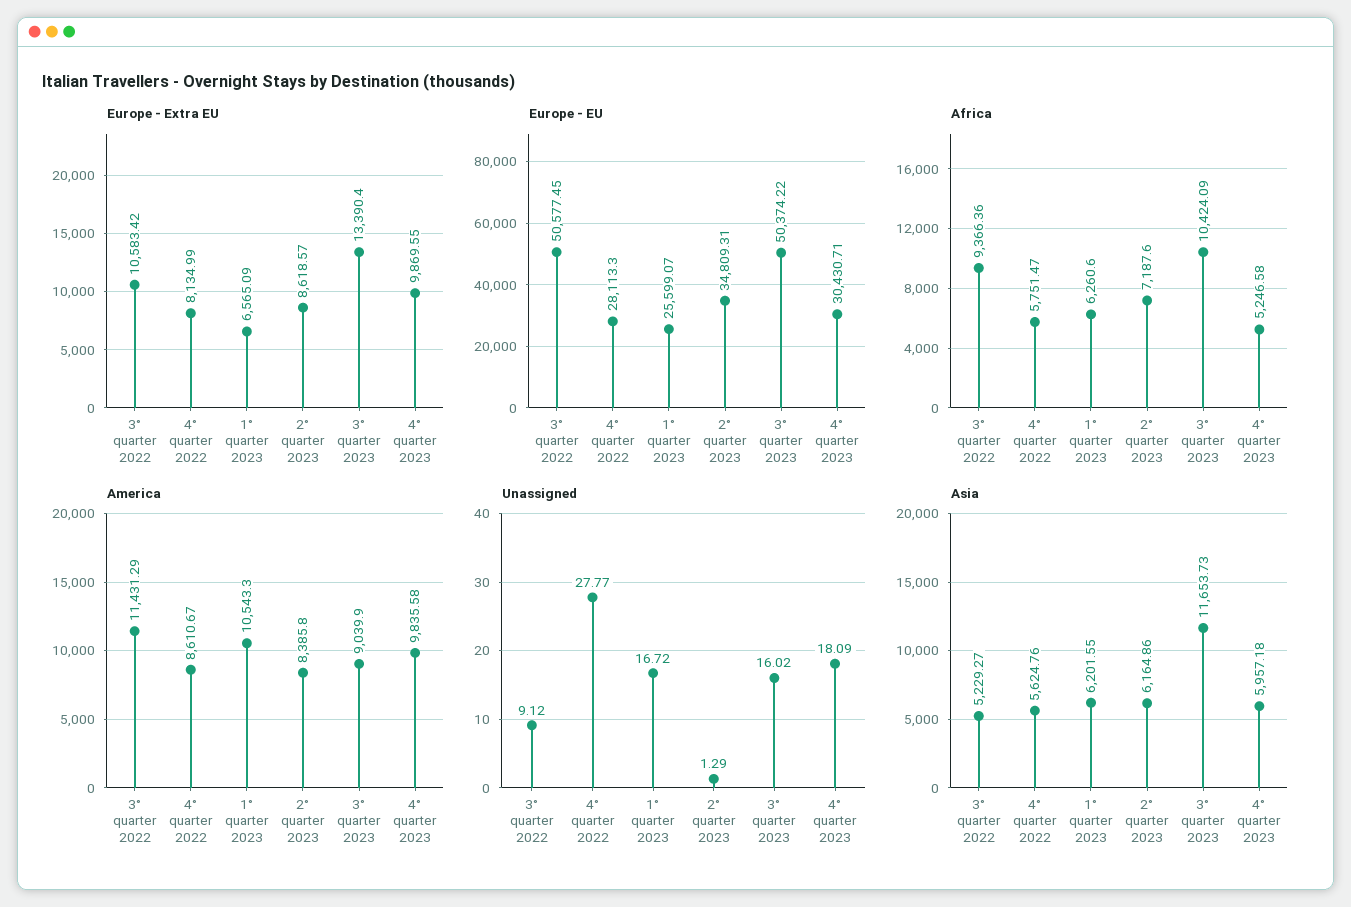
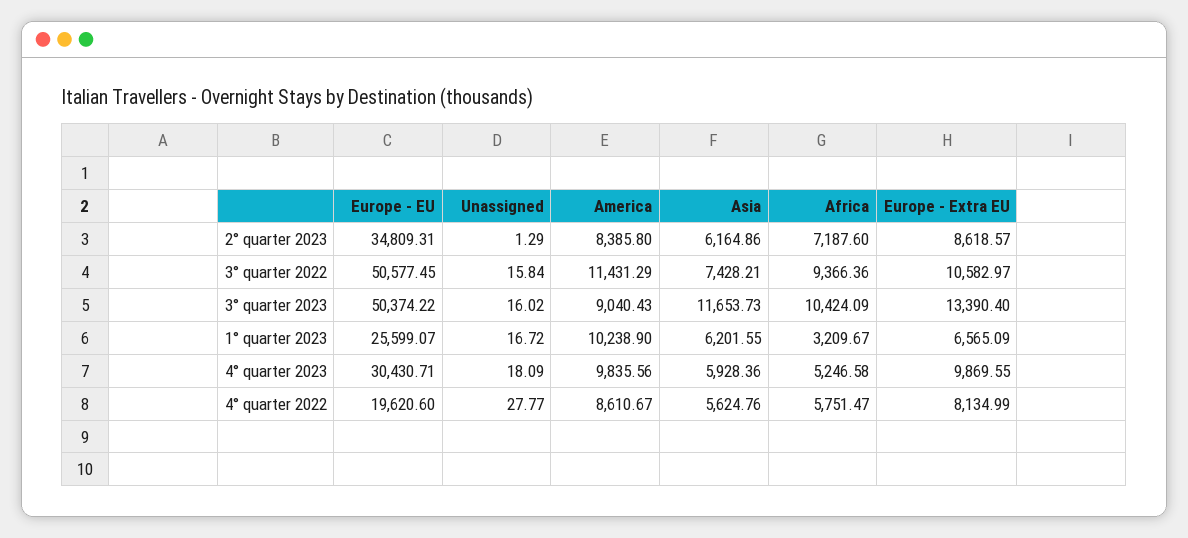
Europe - Extra EU, 3° quarter 2022: 10583.42 -> 10582.97
Europe - EU, 4° quarter 2022: 28113.3 -> 19620.6
Africa, 1° quarter 2023: 6260.6 -> 3209.67
America, 1° quarter 2023: 10543.3 -> 10238.9
America, 3° quarter 2023: 9039.9 -> 9040.43
America, 4° quarter 2023: 9835.58 -> 9835.56
Unassigned, 3° quarter 2022: 9.12 -> 15.84
Asia, 3° quarter 2022: 5229.27 -> 7428.21
Asia, 4° quarter 2023: 5957.18 -> 5928.36

